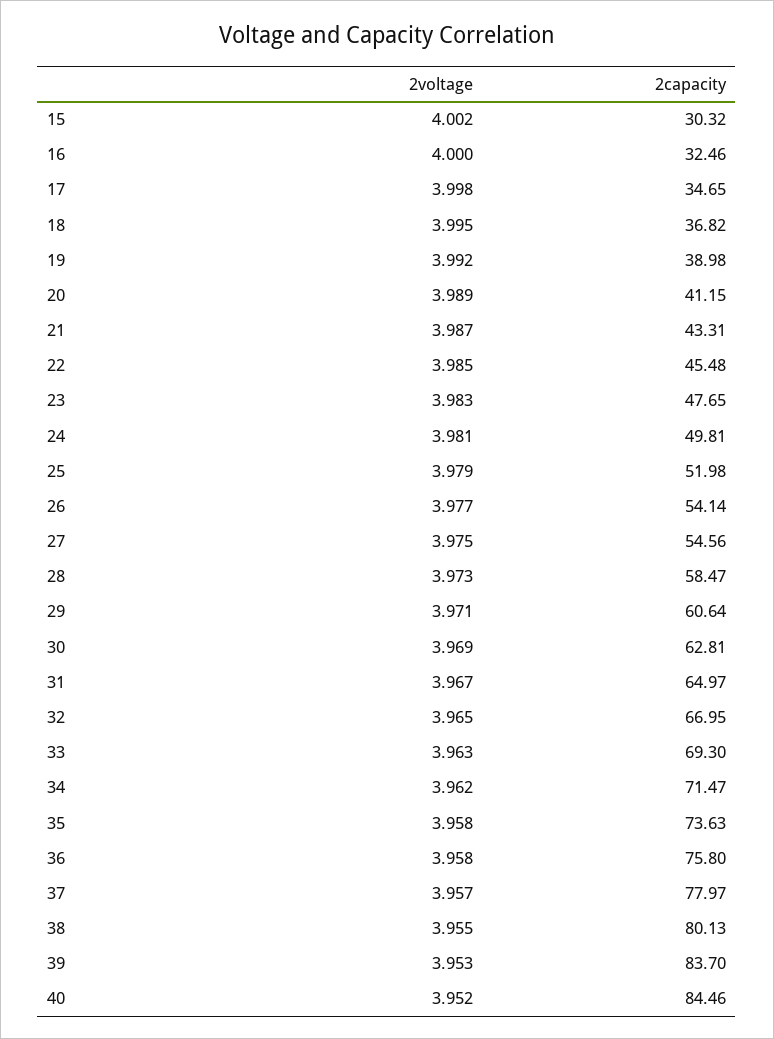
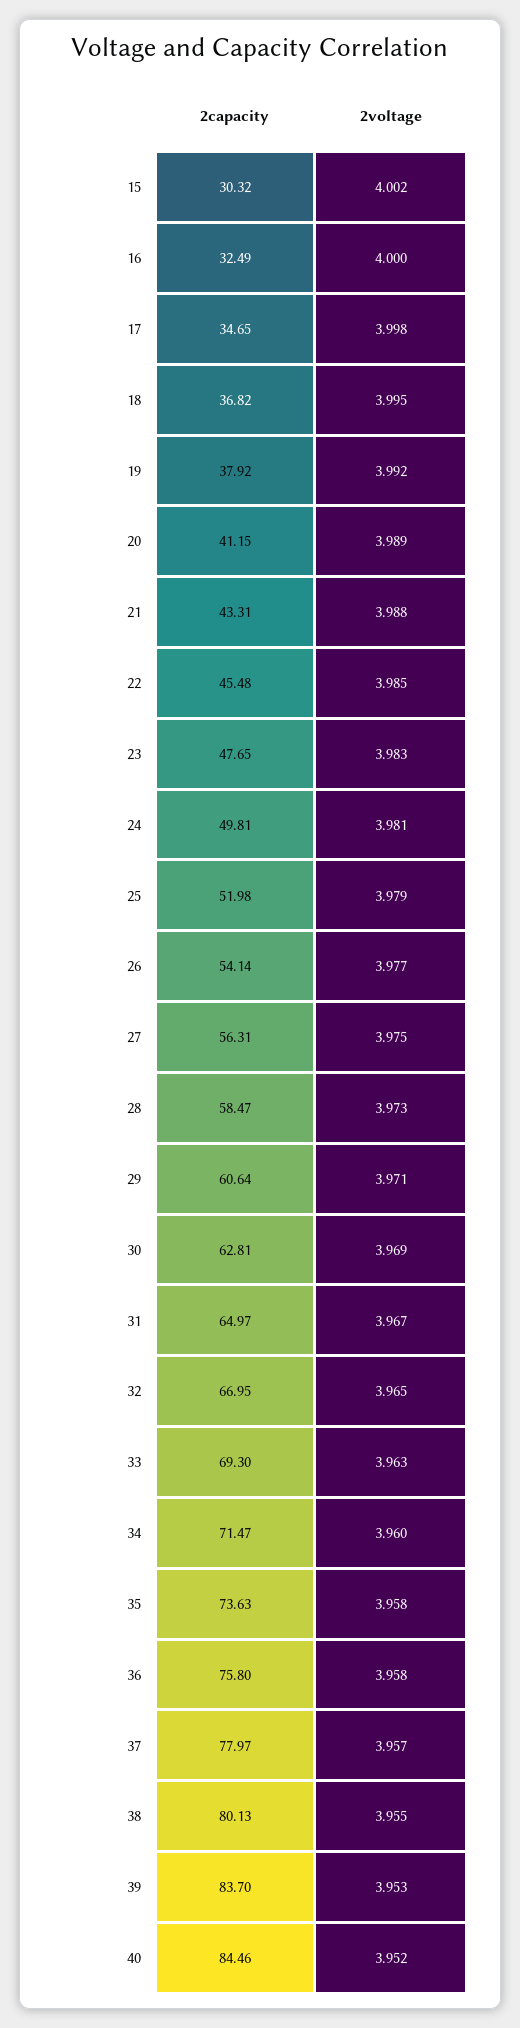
2capacity, 16: 32.46 -> 32.49
2capacity, 19: 38.98 -> 37.92
2voltage, 21: 3.987 -> 3.988
2capacity, 27: 54.56 -> 56.31
2voltage, 34: 3.962 -> 3.96

